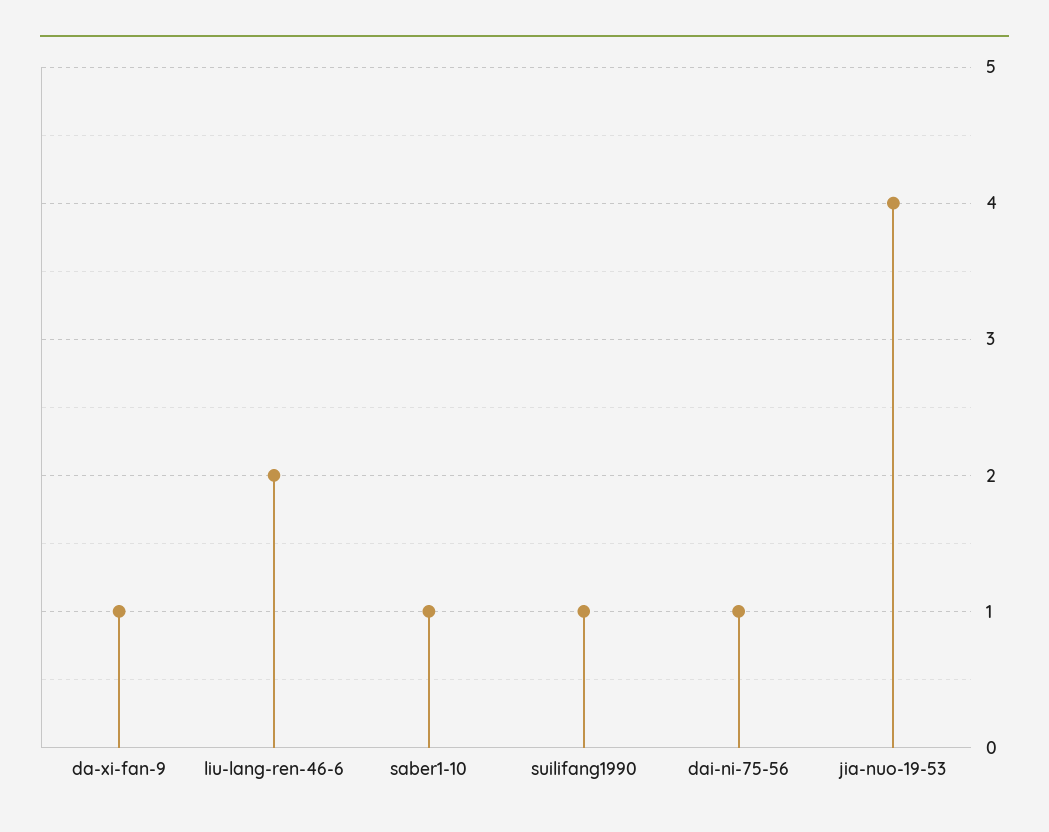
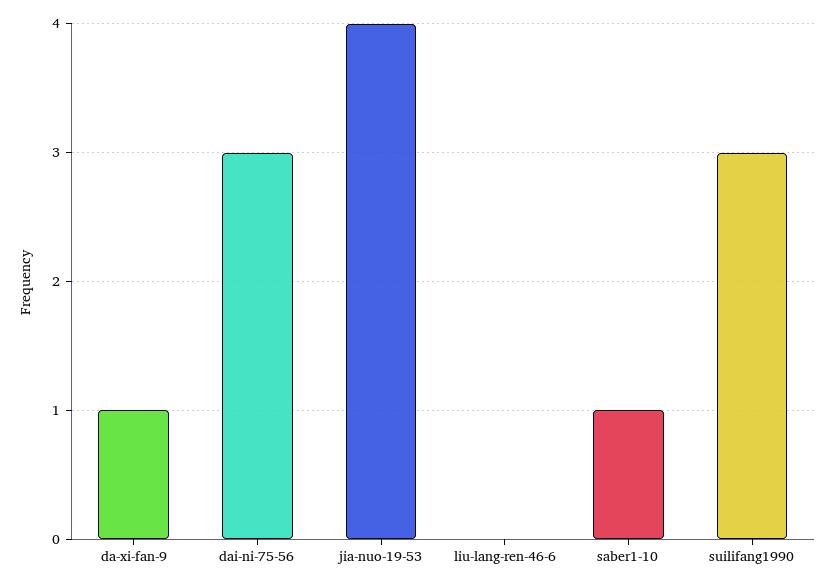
liu-lang-ren-46-6: 2 -> 0
suilifang1990: 1 -> 3
dai-ni-75-56: 1 -> 3

